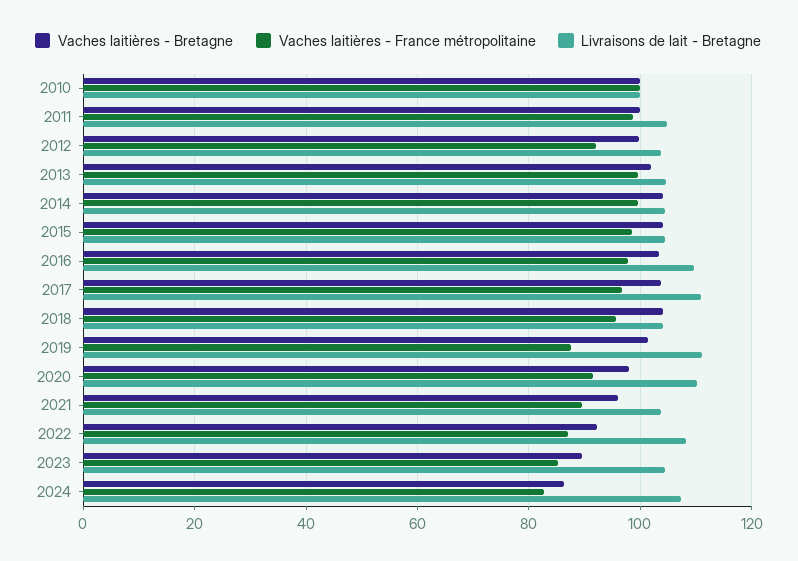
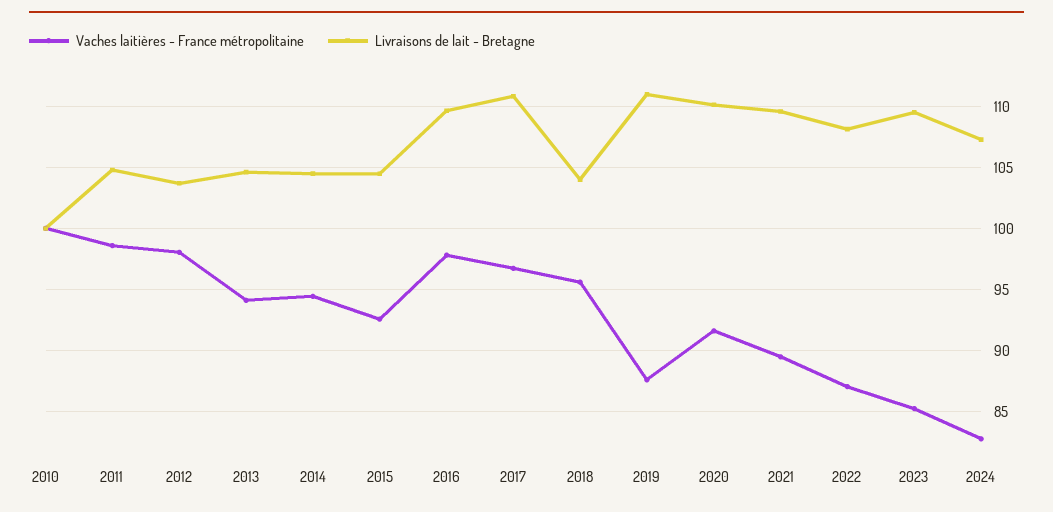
Vaches laitières - Bretagne, 2010: 100 -> none
Vaches laitières - Bretagne, 2011: 100 -> none
Vaches laitières - Bretagne, 2012: 100 -> none
Vaches laitières - France métropolitaine, 2012: 92 -> 98
Vaches laitières - Bretagne, 2013: 102 -> none
Vaches laitières - France métropolitaine, 2013: 100 -> 94
Vaches laitières - Bretagne, 2014: 104 -> none
Vaches laitières - France métropolitaine, 2014: 100 -> 94.5
Vaches laitières - Bretagne, 2015: 104 -> none
Vaches laitières - France métropolitaine, 2015: 98 -> 92.5
Vaches laitières - Bretagne, 2016: 104 -> none
Vaches laitières - Bretagne, 2017: 104 -> none
Vaches laitières - Bretagne, 2018: 104 -> none
Vaches laitières - Bretagne, 2019: 102 -> none
Vaches laitières - Bretagne, 2020: 98 -> none
Vaches laitières - Bretagne, 2021: 96 -> none
Livraisons de lait - Bretagne, 2021: 104 -> 109.5
Vaches laitières - Bretagne, 2022: 92 -> none
Vaches laitières - Bretagne, 2023: 90 -> none
Livraisons de lait - Bretagne, 2023: 104 -> 109.5
Vaches laitières - Bretagne, 2024: 86 -> none

